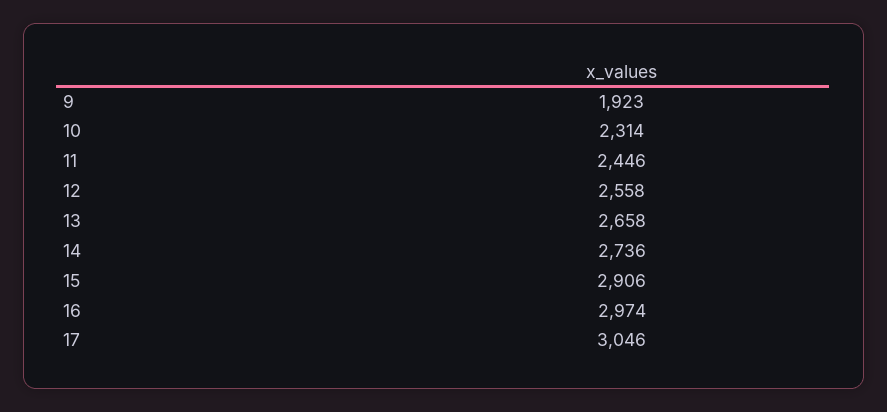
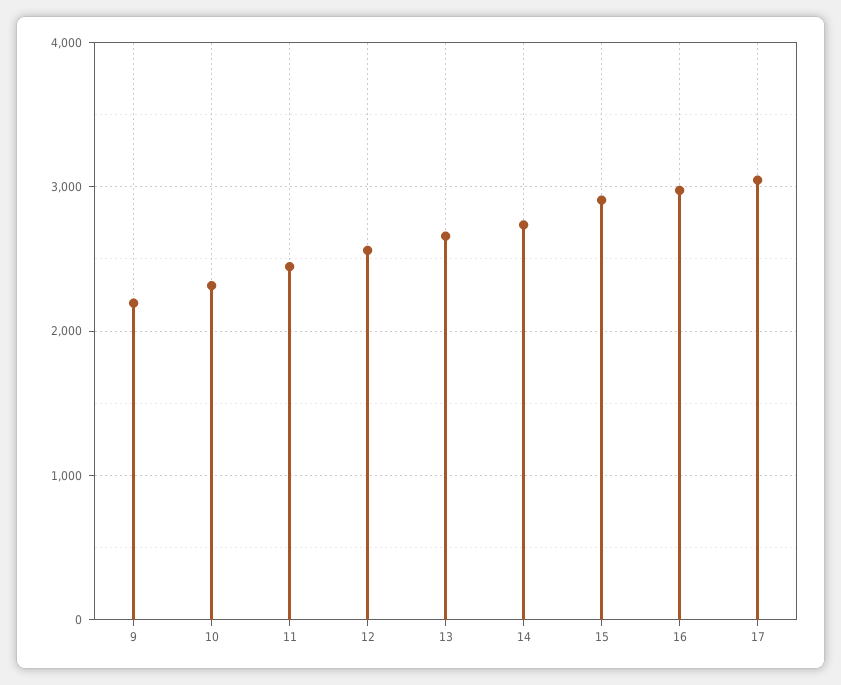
9: 1923 -> 2200

